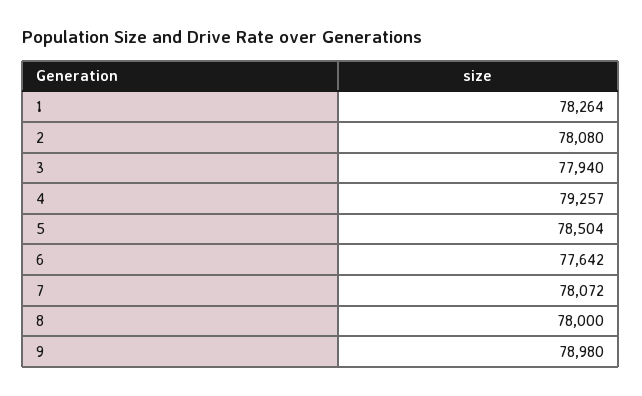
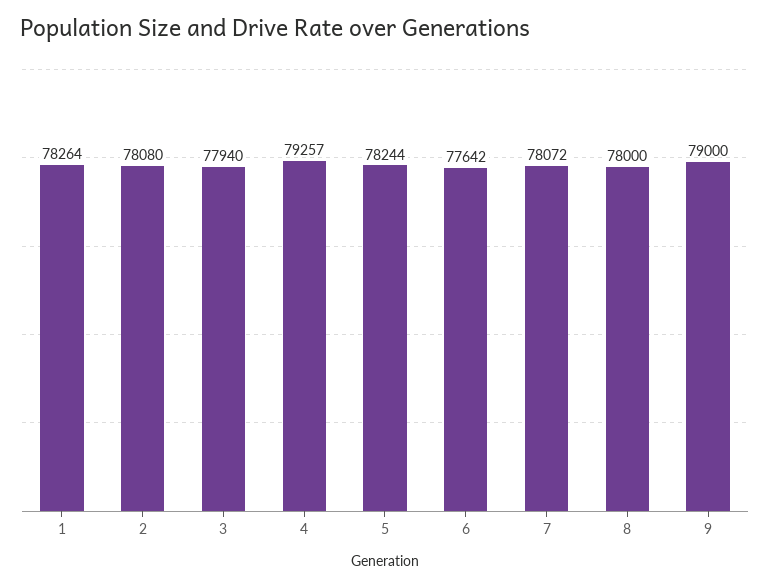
5: 78504 -> 78244
9: 78980 -> 79000

